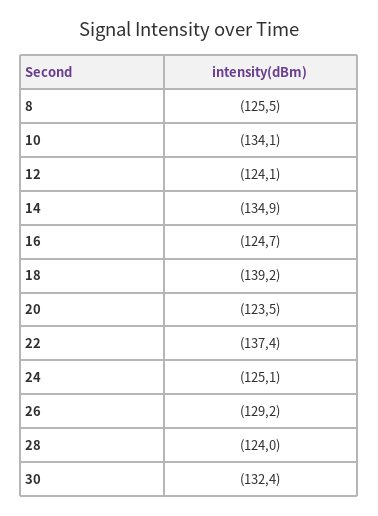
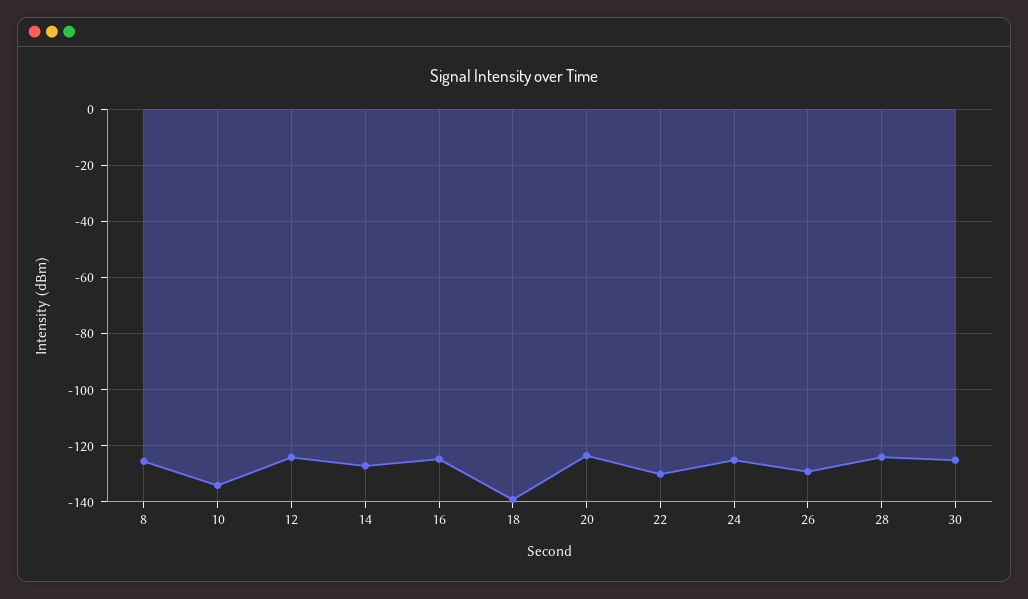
14: -134.9 -> -127.5
22: -137.4 -> -130
30: -132.4 -> -125

